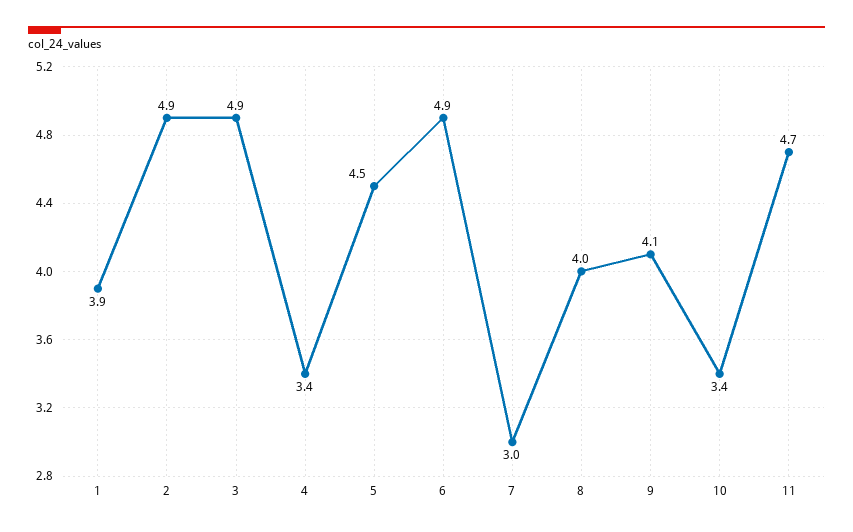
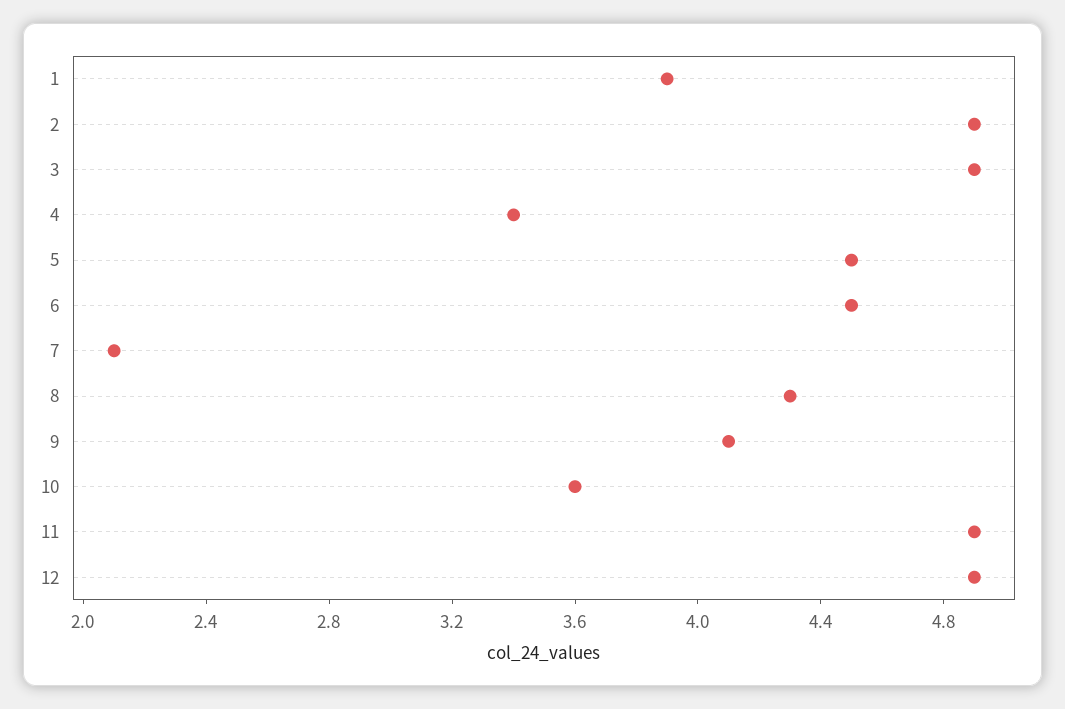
6: 4.9 -> 4.5
7: 3 -> 2.1
8: 4 -> 4.3
10: 3.4 -> 3.6
11: 4.7 -> 4.9
12: none -> 4.9

